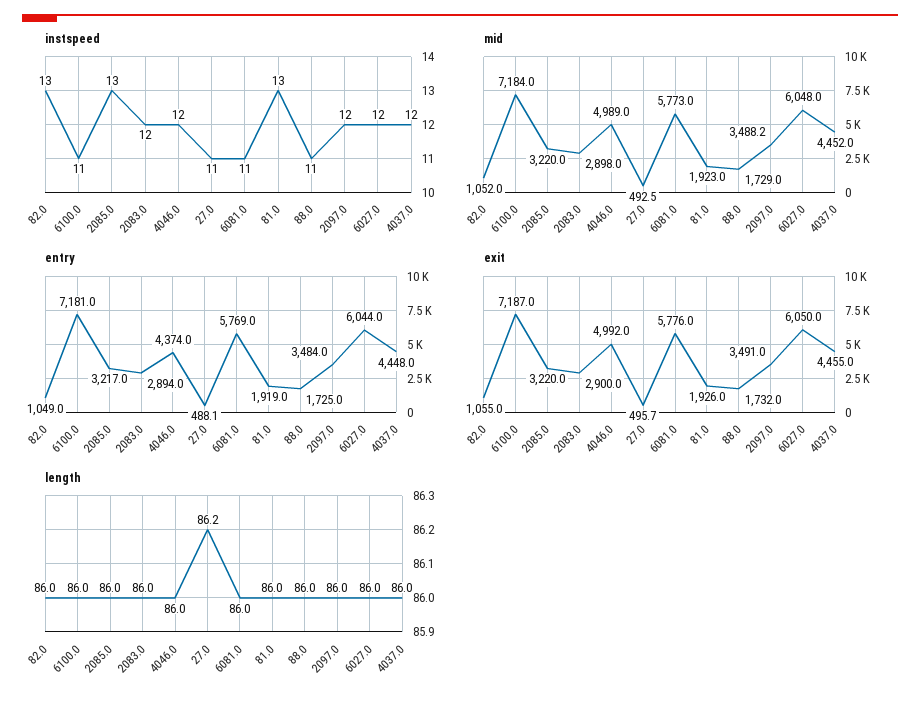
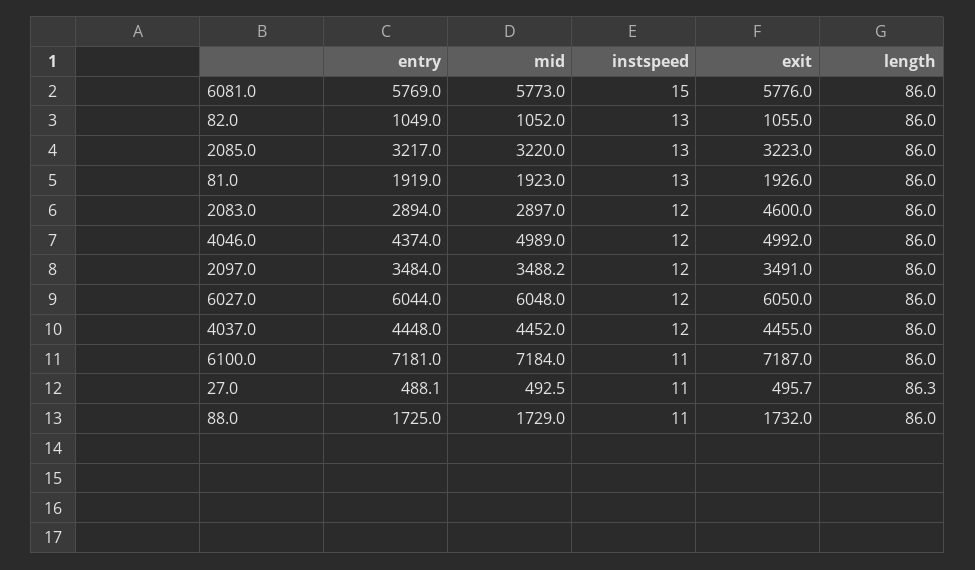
instspeed, 6081.0: 11 -> 15
mid, 2083.0: 2898 -> 2897
exit, 2085.0: 3220 -> 3223
exit, 2083.0: 2900 -> 4600
length, 27.0: 86.2 -> 86.3

